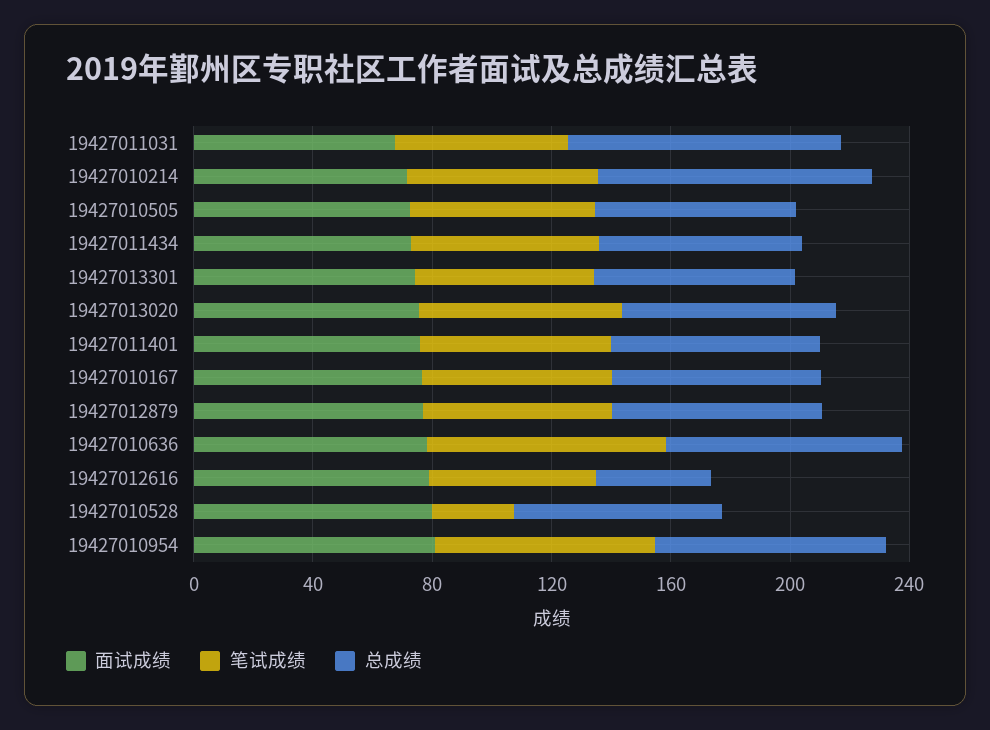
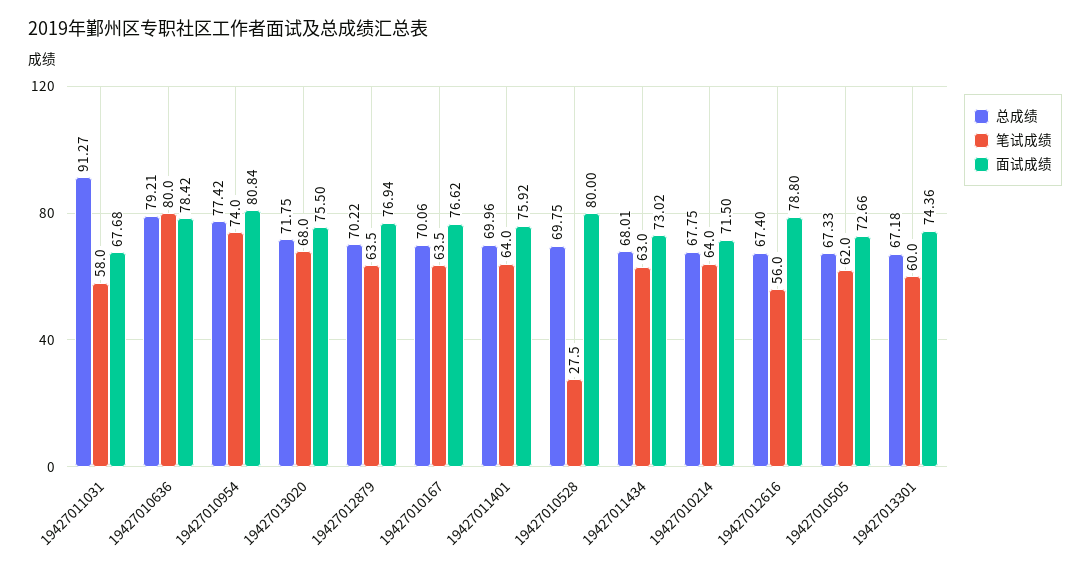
总成绩, 19427010214: 90 -> 67.75
总成绩, 19427012616: 40 -> 67.4

